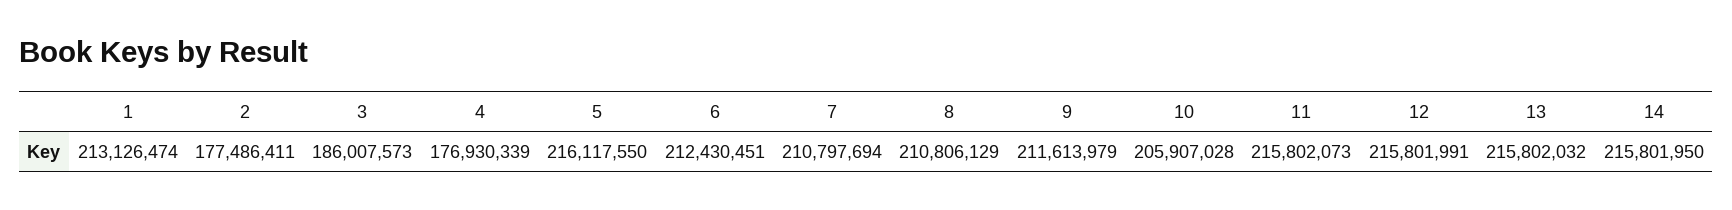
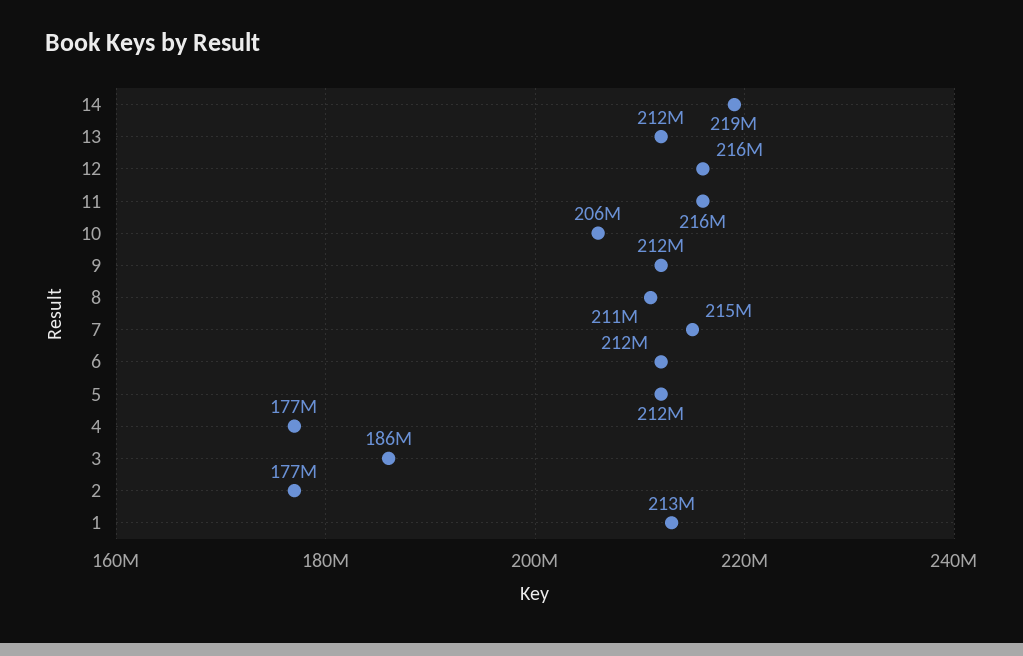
5: 216117550 -> 212000000
7: 210797694 -> 215000000
13: 215802032 -> 212000000
14: 215801950 -> 219000000

